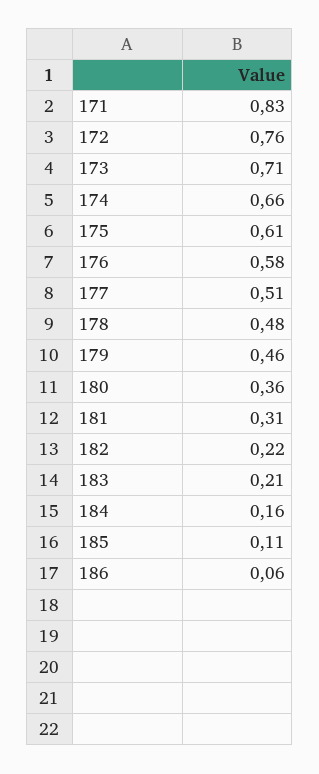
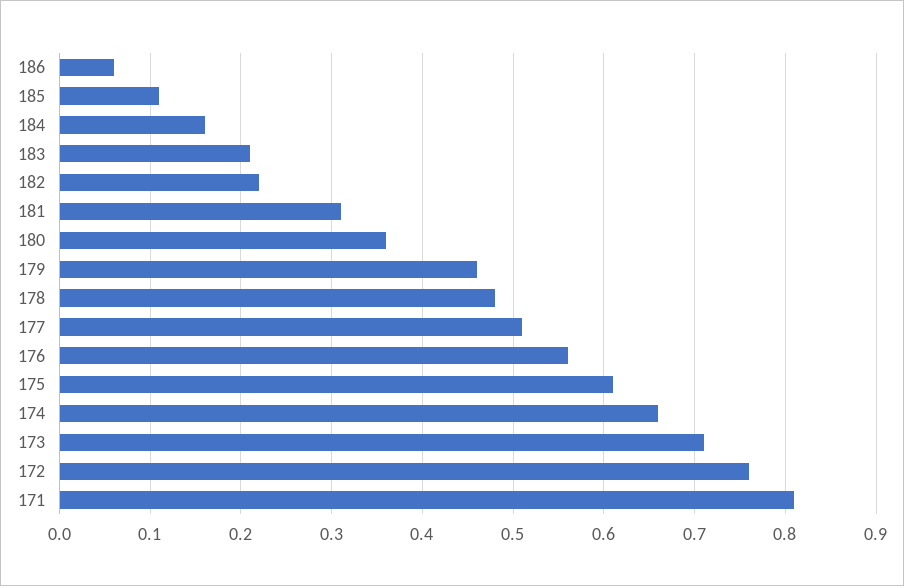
171: 0.83 -> 0.81
176: 0.58 -> 0.56

